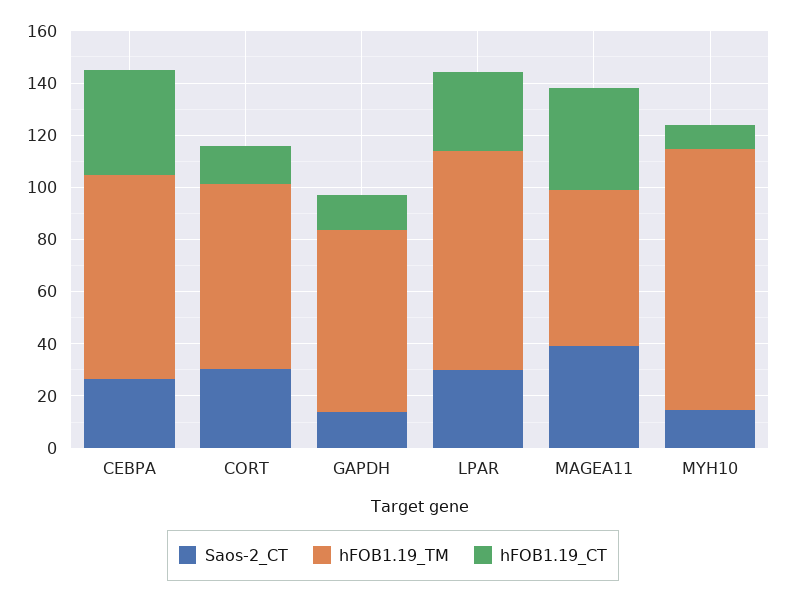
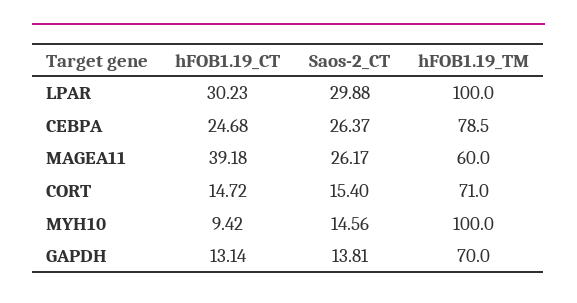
hFOB1.19_CT, CEBPA: 40 -> 24.68
Saos-2_CT, CORT: 30 -> 15.4
hFOB1.19_TM, LPAR: 85 -> 100
Saos-2_CT, MAGEA11: 40 -> 26.17

